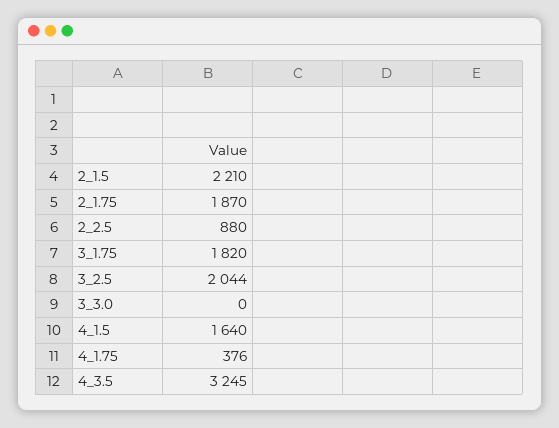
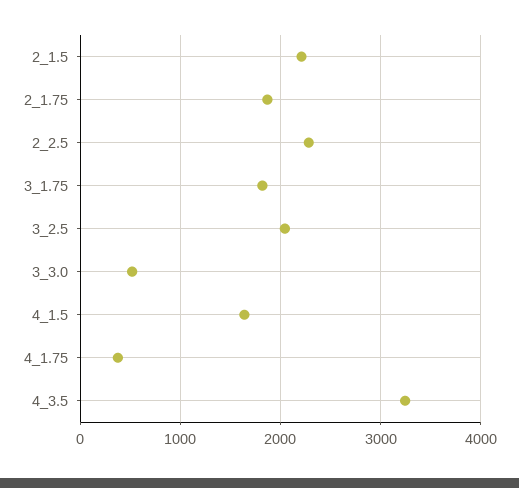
2_2.5: 880 -> 2300
3_3.0: 0 -> 500

